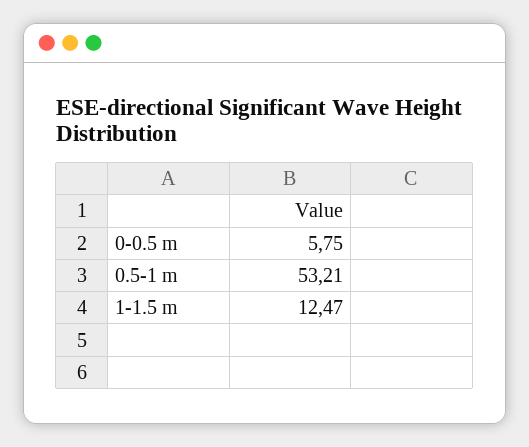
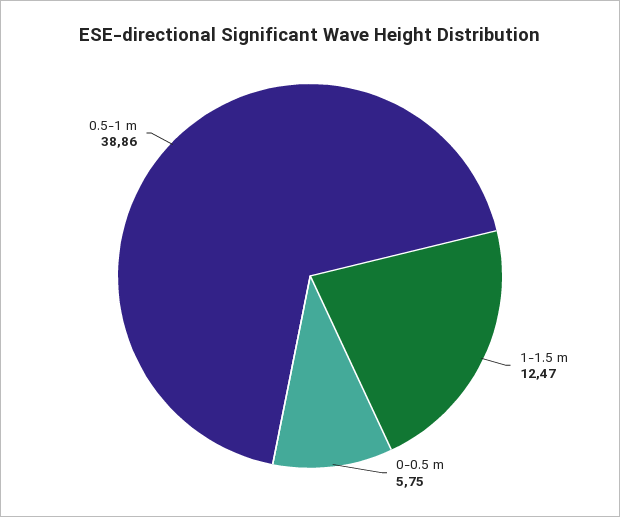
0.5-1 m: 53.21 -> 38.86

